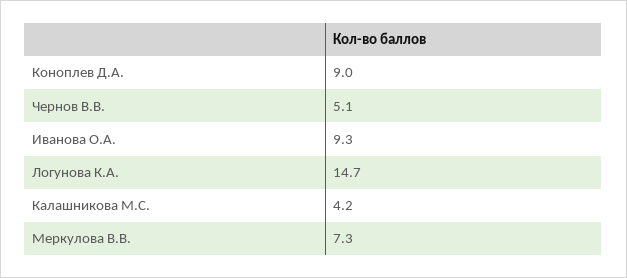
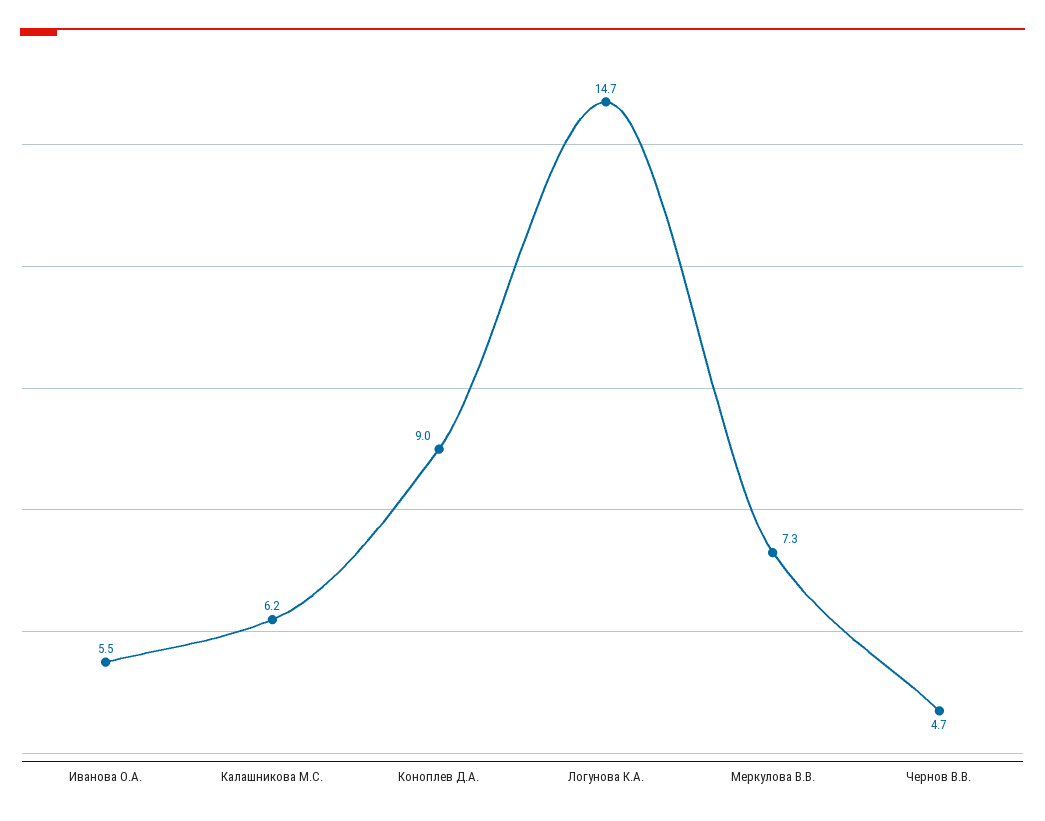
Чернов В.В.: 5.1 -> 4.7
Иванова О.А.: 9.3 -> 5.5
Калашникова М.С.: 4.2 -> 6.2

